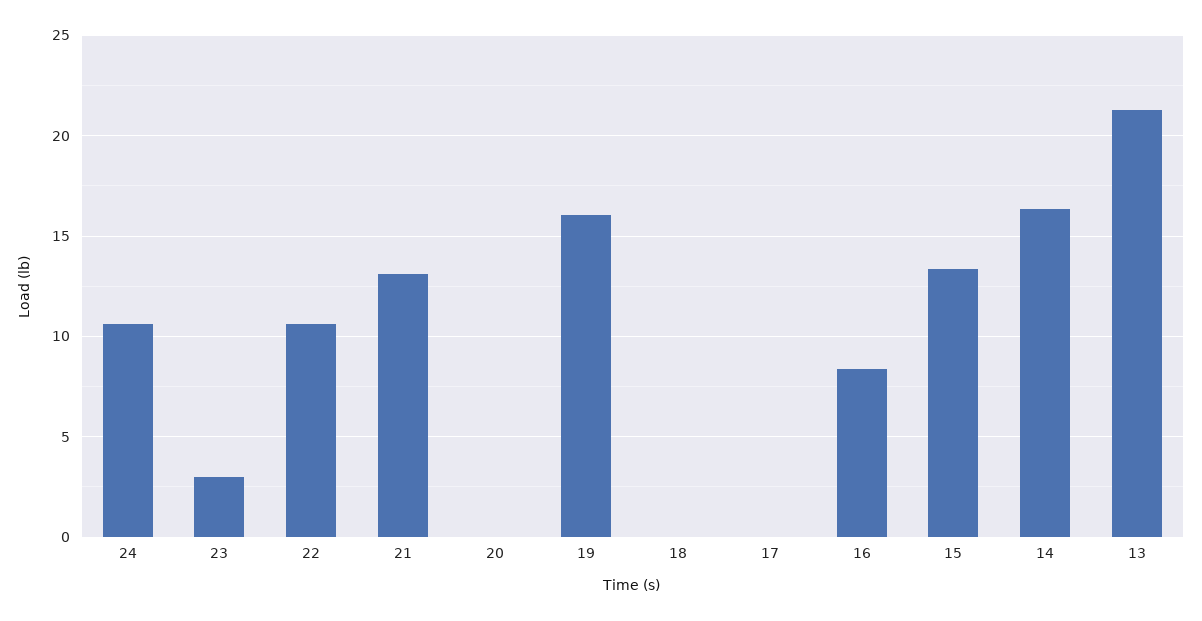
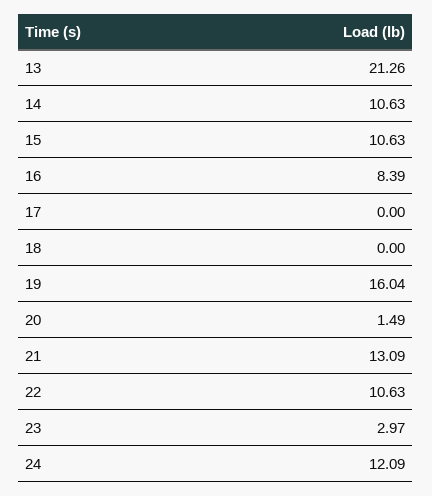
24: 10.5 -> 12.09
20: 0 -> 1.49
15: 13.5 -> 10.63
14: 16.5 -> 10.63

